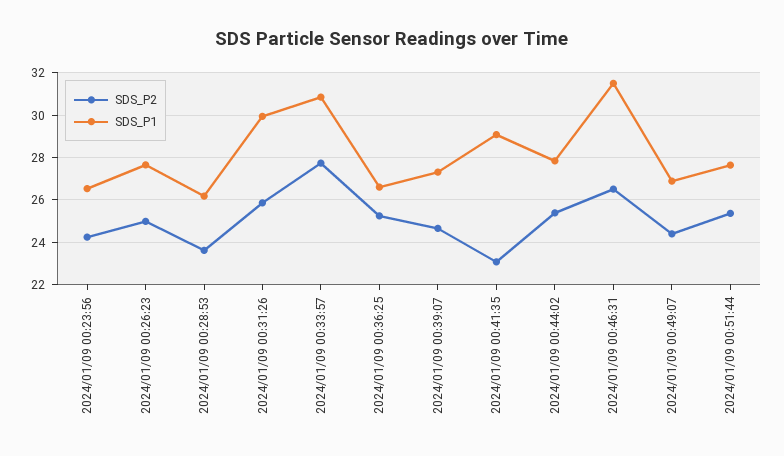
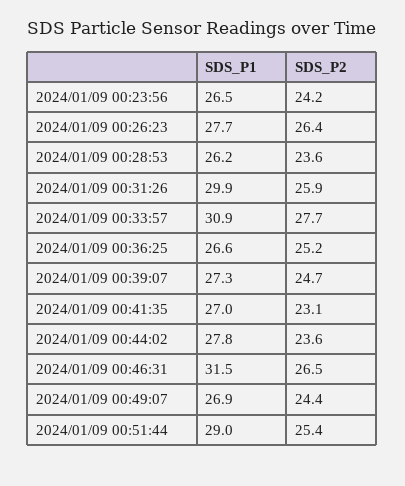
SDS_P2, 2024/01/09 00:26:23: 25 -> 26.4
SDS_P1, 2024/01/09 00:41:35: 29 -> 27
SDS_P2, 2024/01/09 00:44:02: 25.5 -> 23.6
SDS_P1, 2024/01/09 00:51:44: 27.5 -> 29

